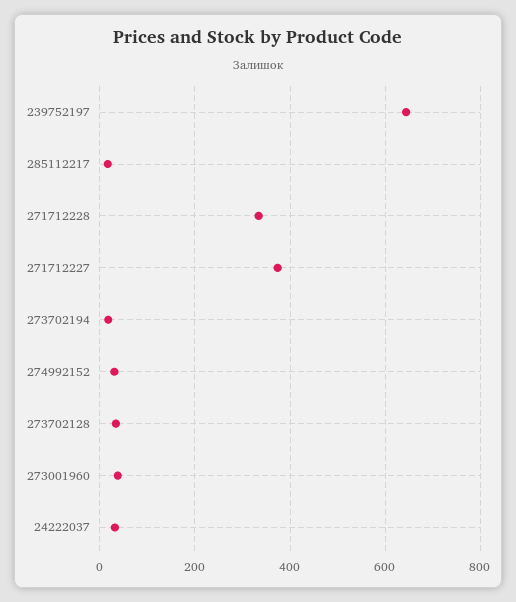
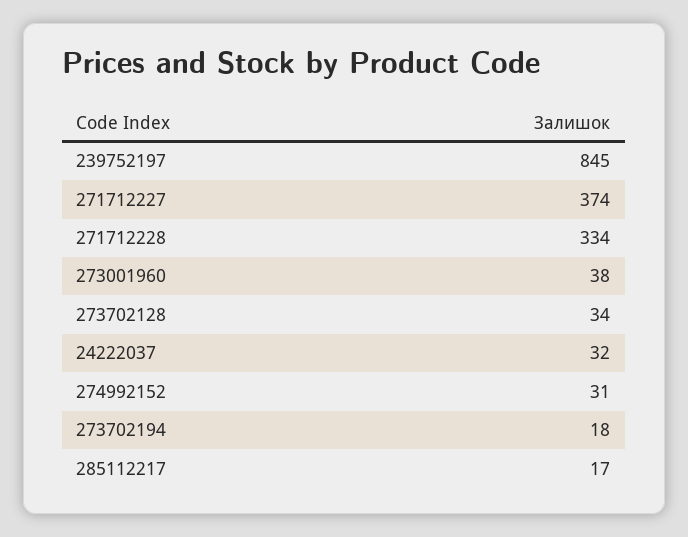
239752197: 640 -> 845

